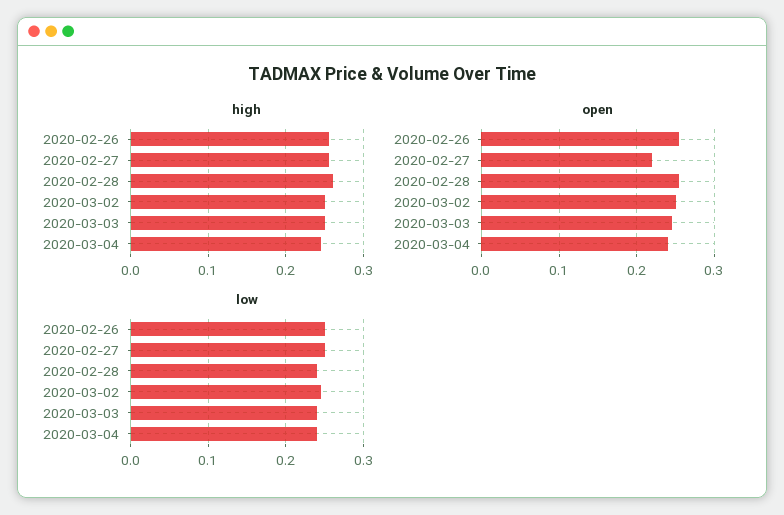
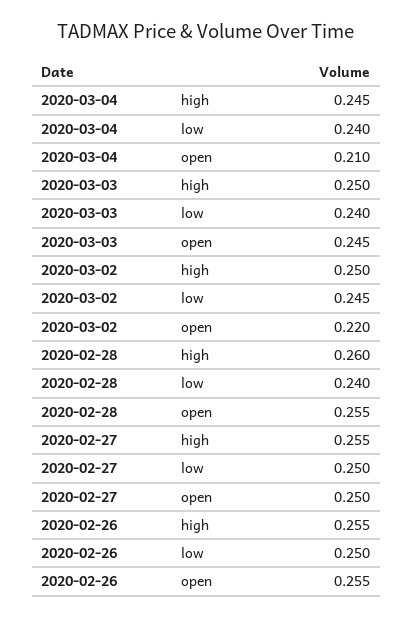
open, 2020-02-27: 0.22 -> 0.25
open, 2020-03-02: 0.25 -> 0.22
open, 2020-03-04: 0.24 -> 0.21

